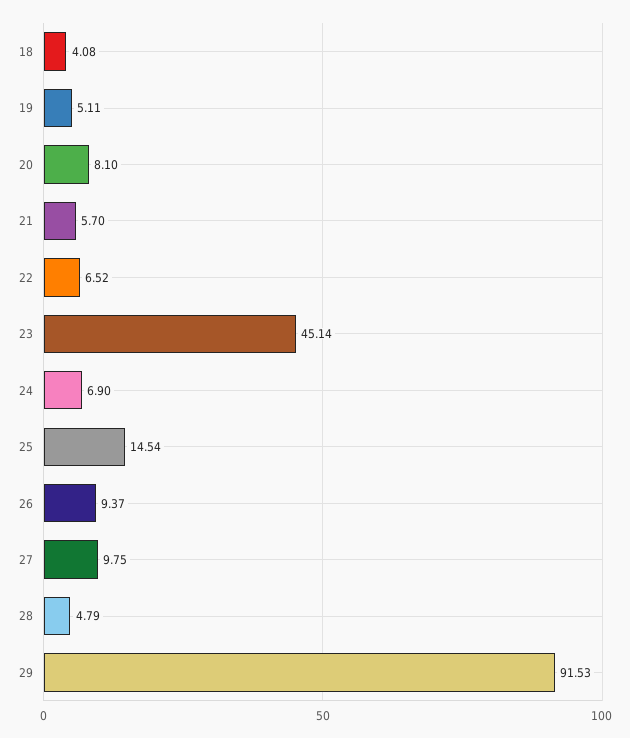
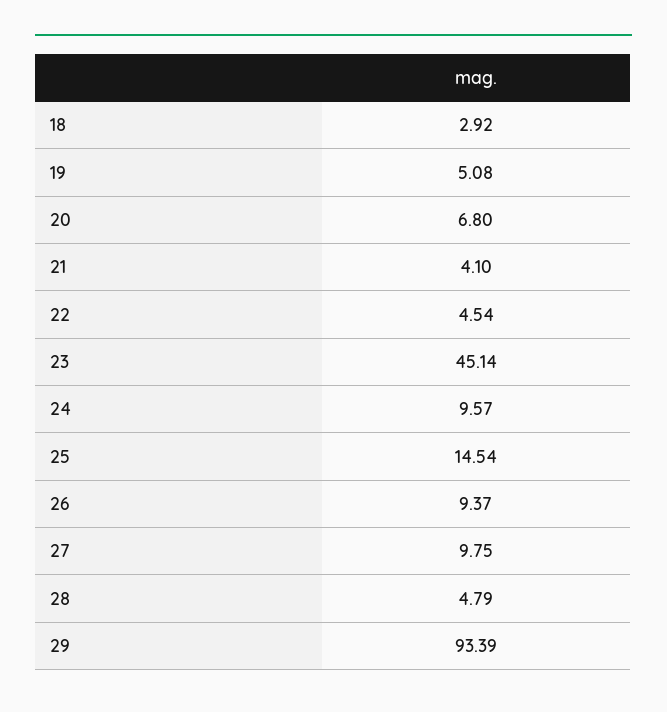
18: 4.08 -> 2.92
19: 5.11 -> 5.08
20: 8.1 -> 6.8
21: 5.7 -> 4.1
22: 6.52 -> 4.54
24: 6.9 -> 9.57
29: 91.53 -> 93.39

